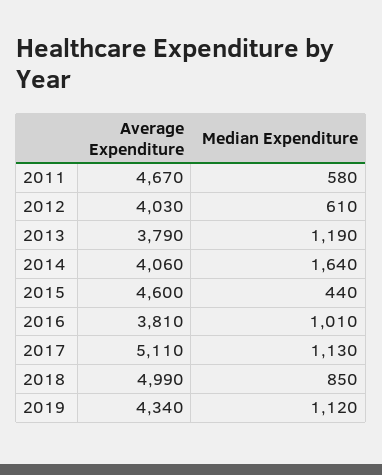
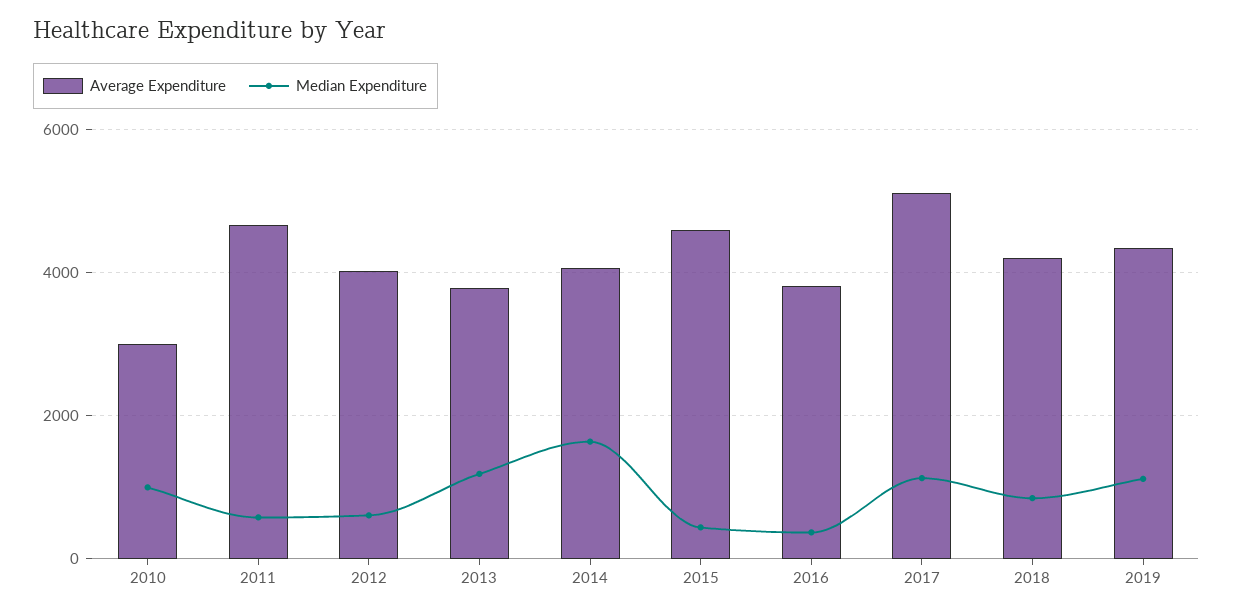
Median Expenditure, 2016: 1010 -> 400
Average Expenditure, 2018: 4990 -> 4200
Average Expenditure, 2010: none -> 3000
Median Expenditure, 2010: none -> 1000

